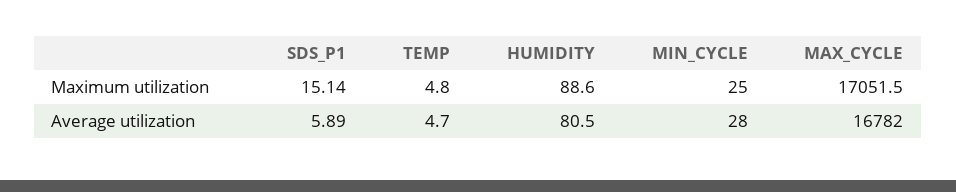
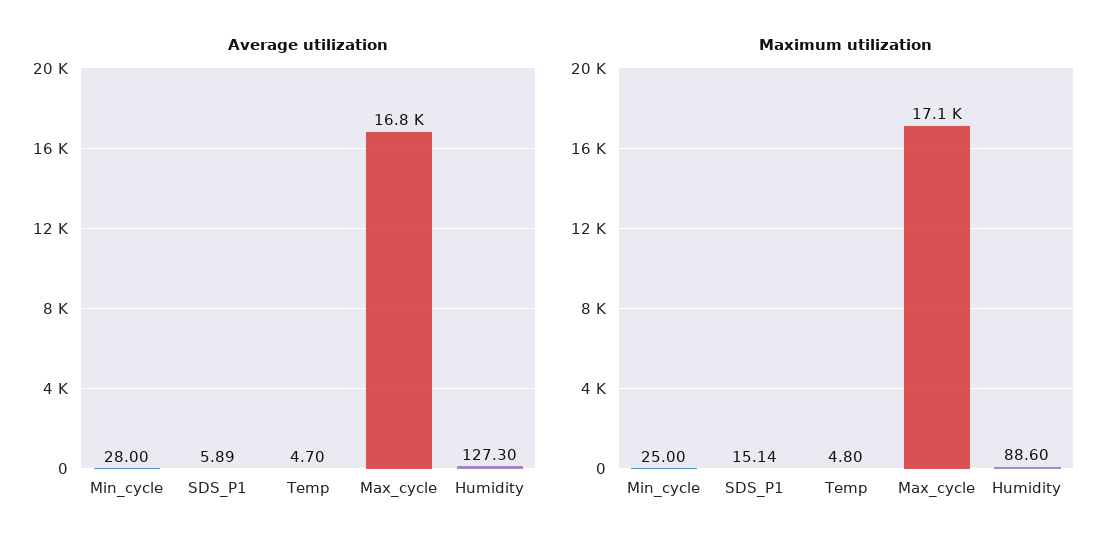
Average utilization, HUMIDITY: 80.5 -> 127.3

